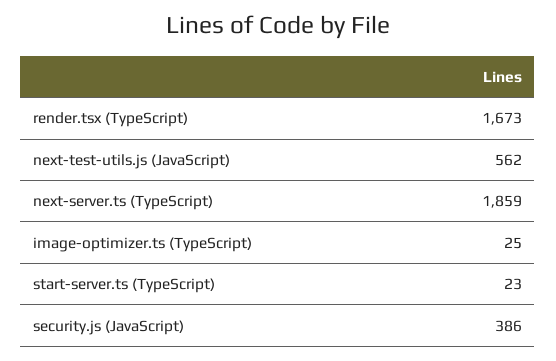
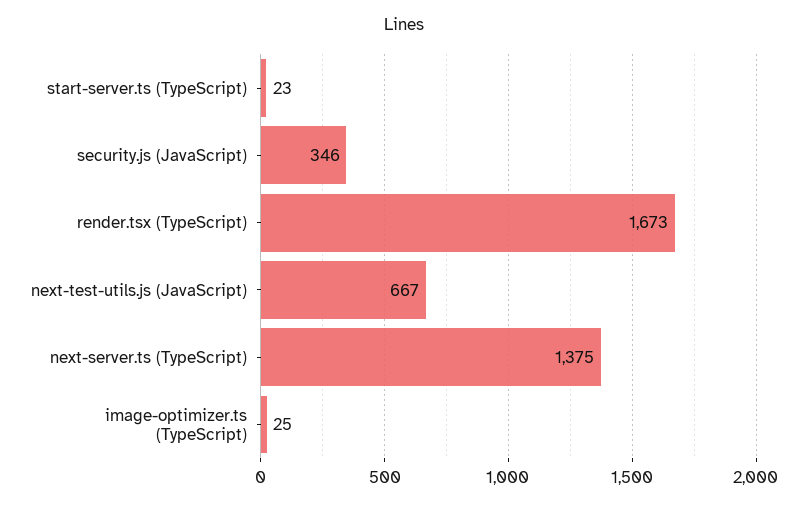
next-test-utils.js (JavaScript): 562 -> 667
next-server.ts (TypeScript): 1859 -> 1375
security.js (JavaScript): 386 -> 346

